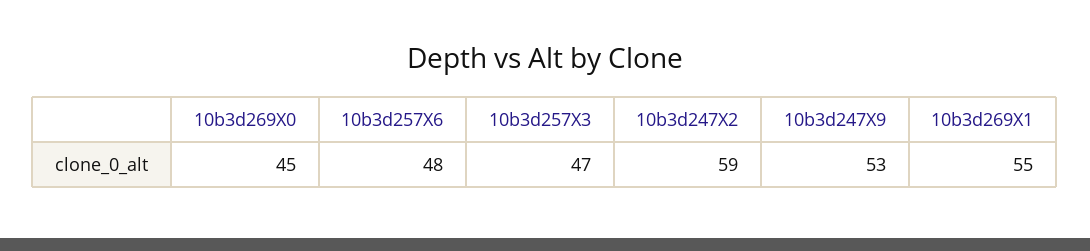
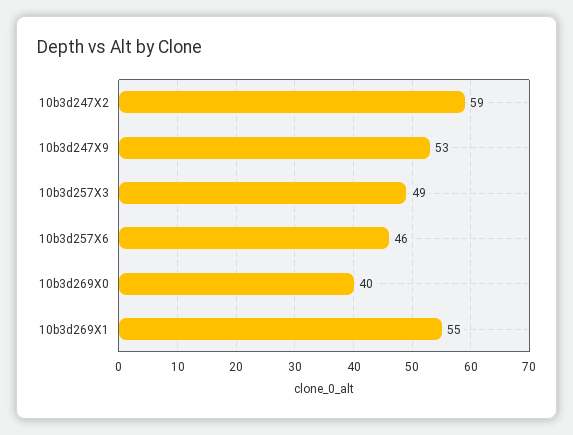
10b3d269X0: 45 -> 40
10b3d257X6: 48 -> 46
10b3d257X3: 47 -> 49

